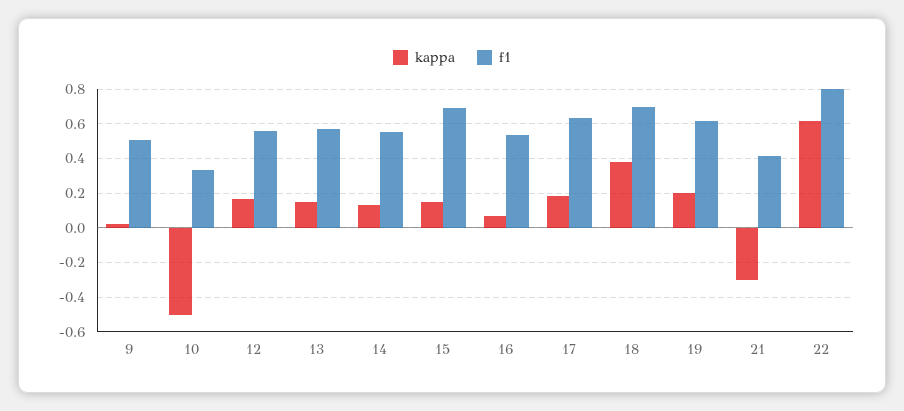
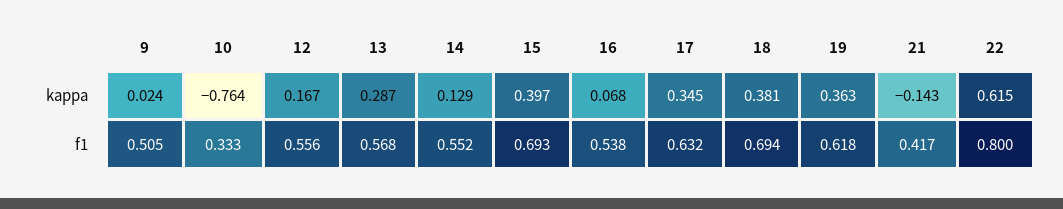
kappa, 10: -0.5 -> -0.764
kappa, 13: 0.15 -> 0.287
kappa, 15: 0.15 -> 0.397
kappa, 17: 0.2 -> 0.345
kappa, 19: 0.2 -> 0.363
kappa, 21: -0.3 -> -0.143

